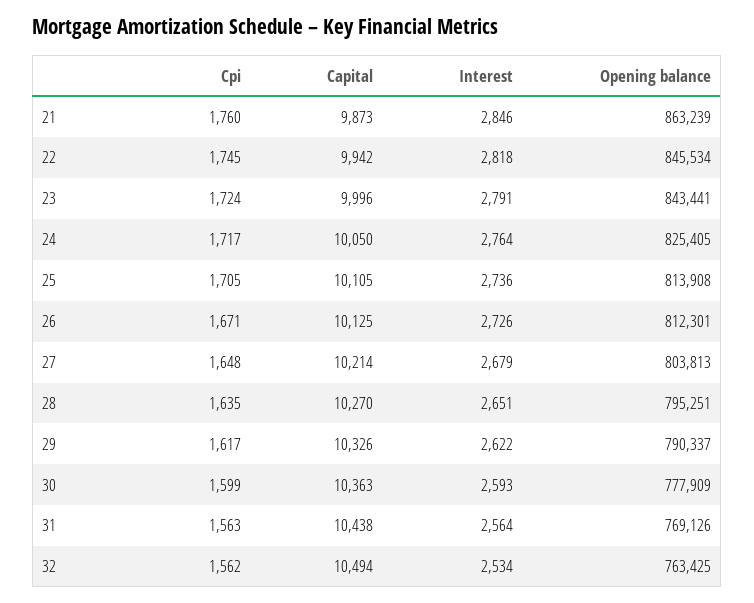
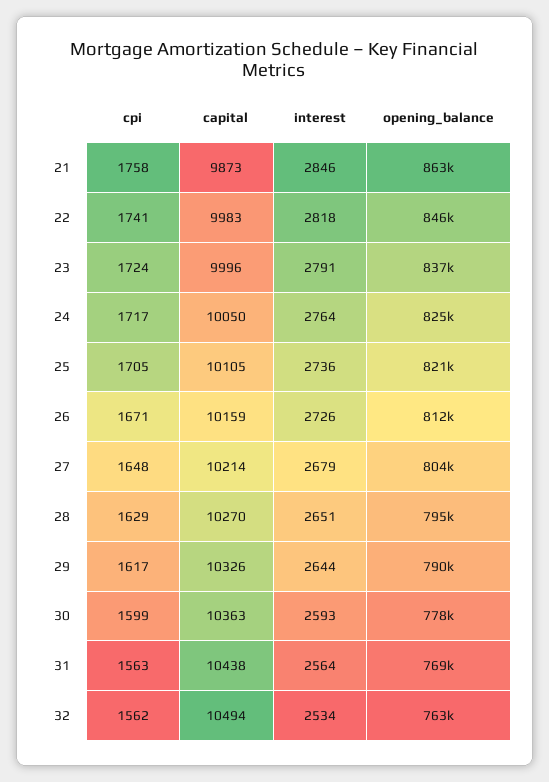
Cpi, 21: 1760 -> 1758
Cpi, 22: 1745 -> 1741
Capital, 22: 9942 -> 9983
Opening balance, 23: 843441 -> 837000
Opening balance, 25: 813908 -> 821000
Capital, 26: 10125 -> 10159
Cpi, 28: 1635 -> 1629
Interest, 29: 2622 -> 2644

